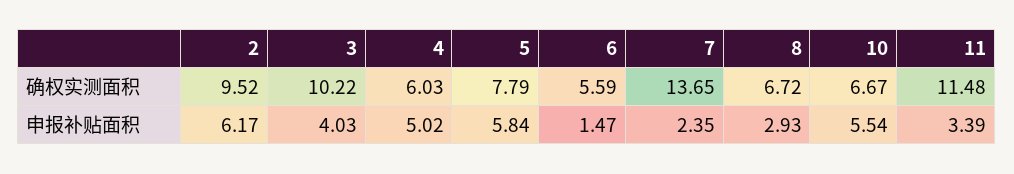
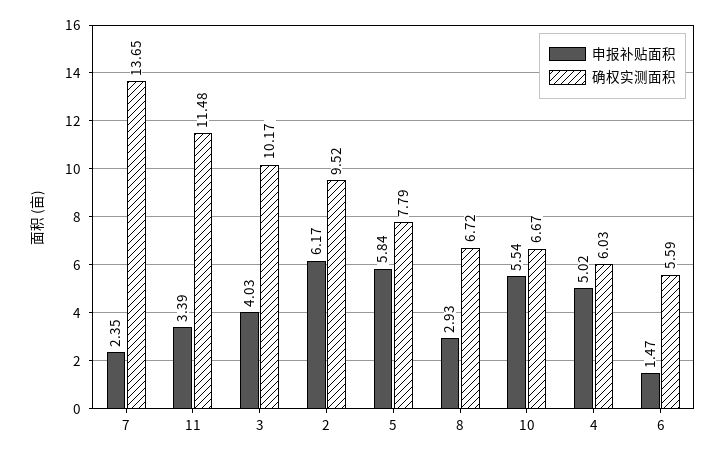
确权实测面积, 3: 10.22 -> 10.17

